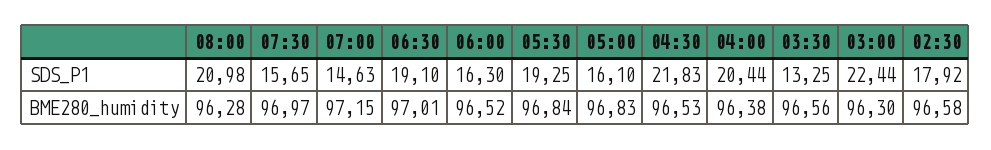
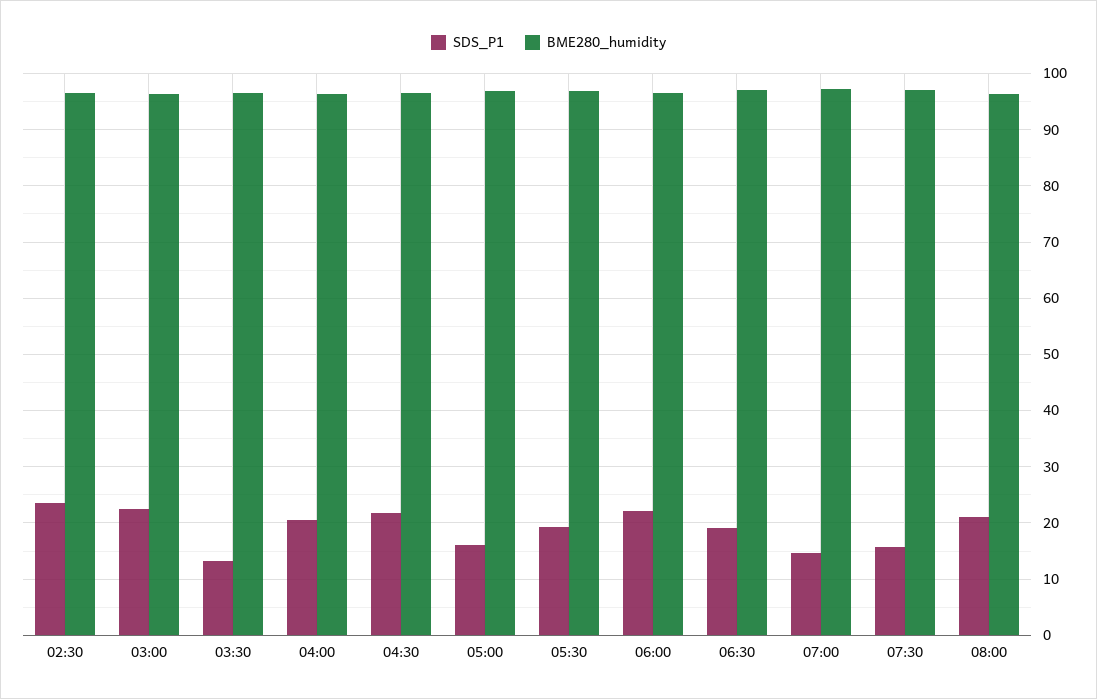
SDS_P1, 06:00: 16.3 -> 22
SDS_P1, 02:30: 17.92 -> 24

